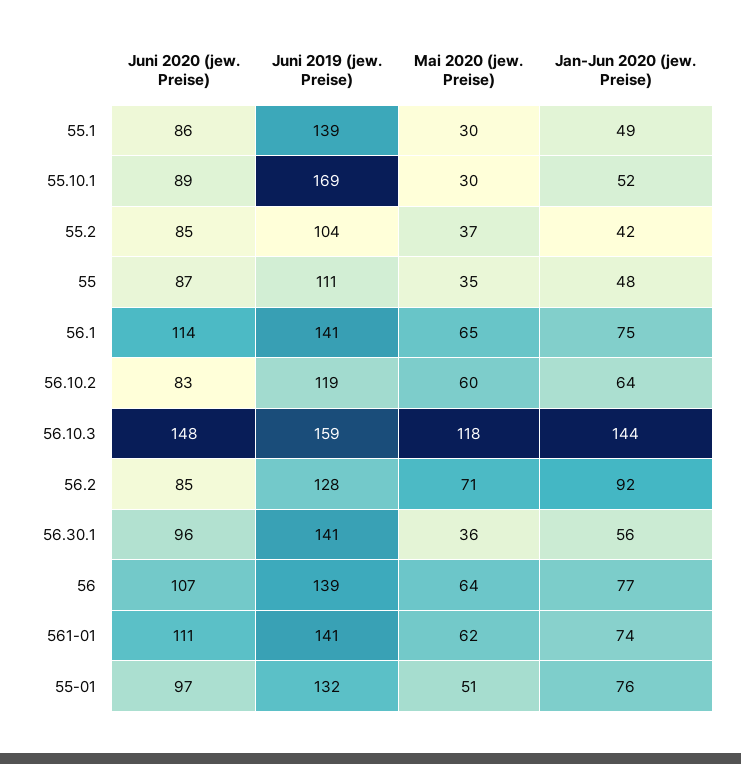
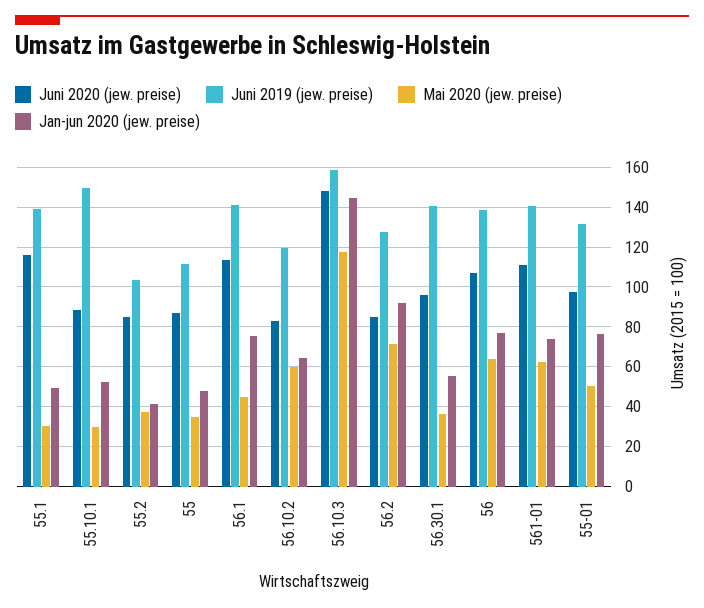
Juni 2020 (jew. Preise), 55.1: 86 -> 115
Juni 2019 (jew. Preise), 55.10.1: 169 -> 150
Mai 2020 (jew. Preise), 56.1: 65 -> 45

